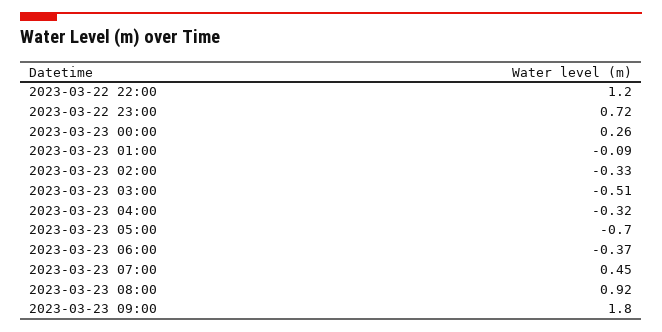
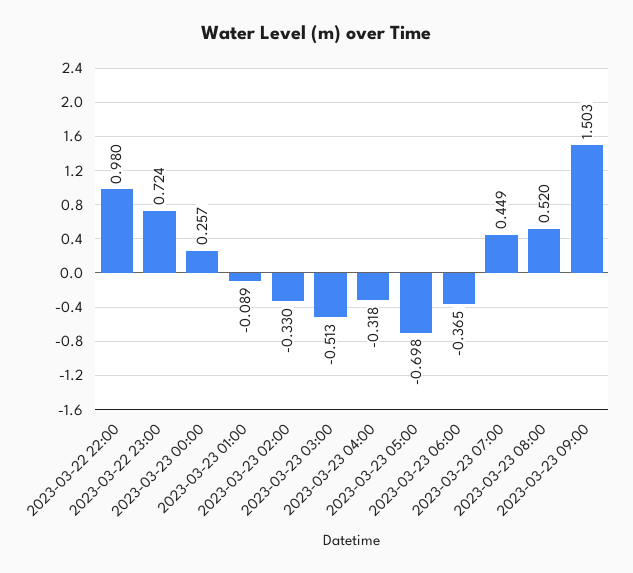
2023-03-22 22:00: 1.2 -> 0.98
2023-03-23 08:00: 0.92 -> 0.52
2023-03-23 09:00: 1.8 -> 1.503

